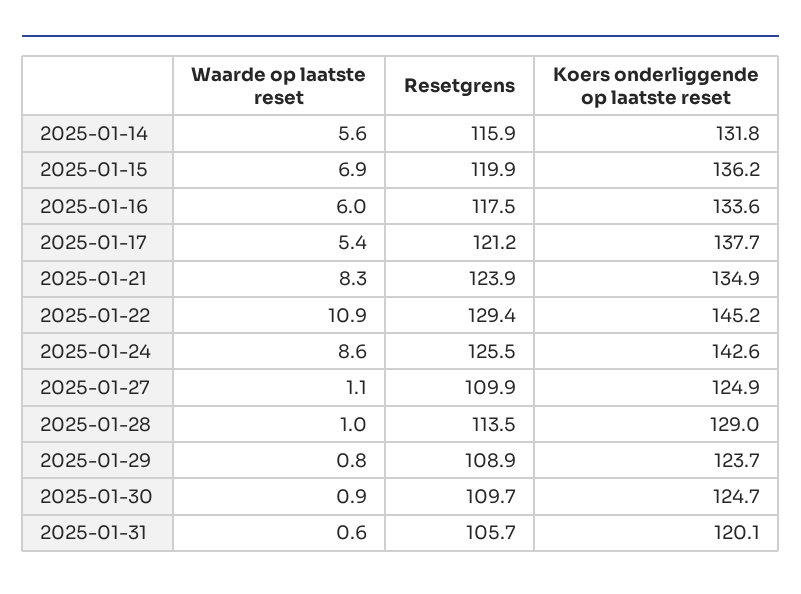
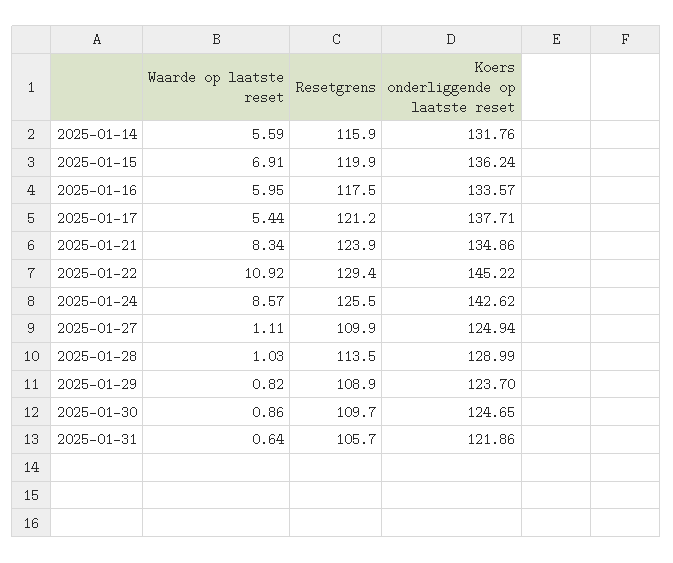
Koers onderliggende op laatste reset, 2025-01-31: 120.1 -> 121.86

